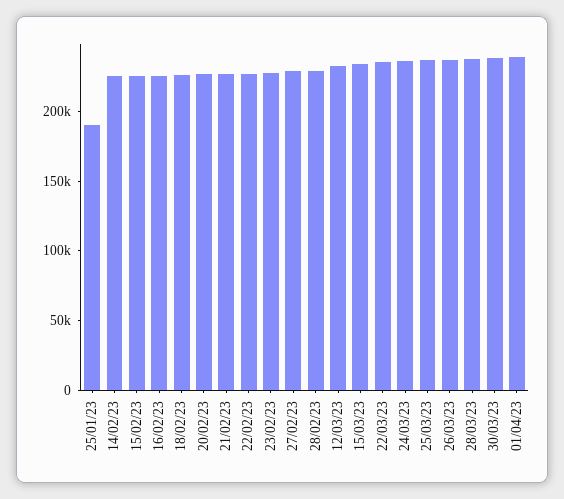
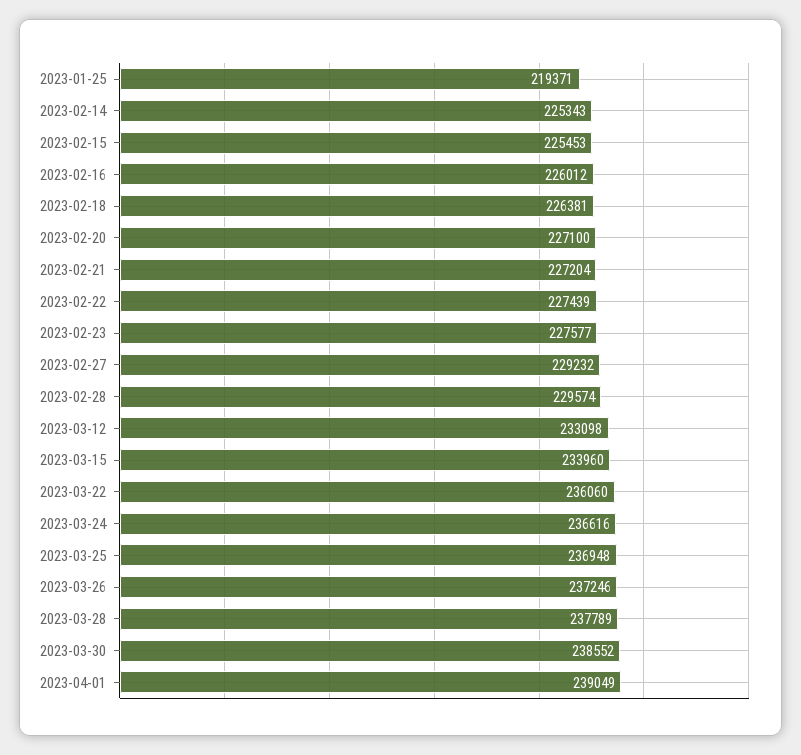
25/01/23: 190000 -> 219371

